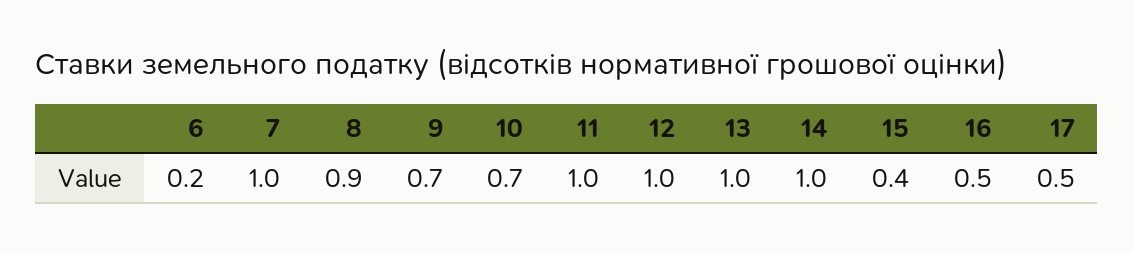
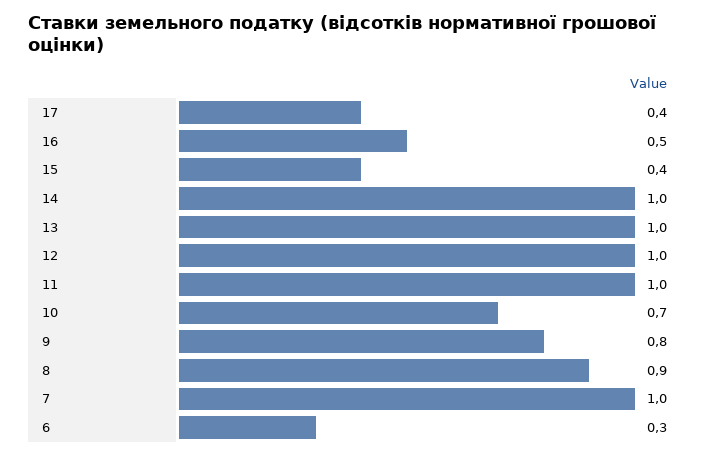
6: 0.2 -> 0.3
9: 0.7 -> 0.8
17: 0.5 -> 0.4

